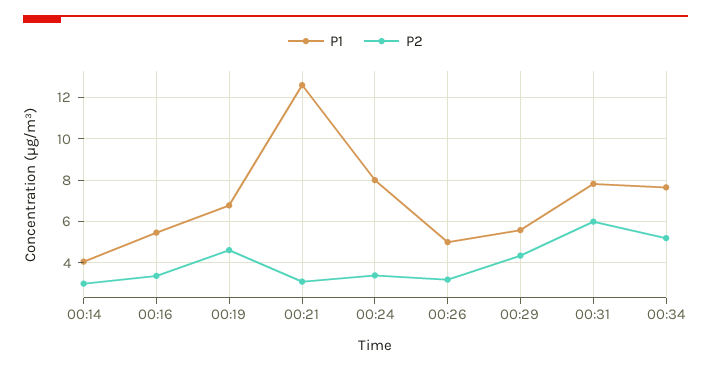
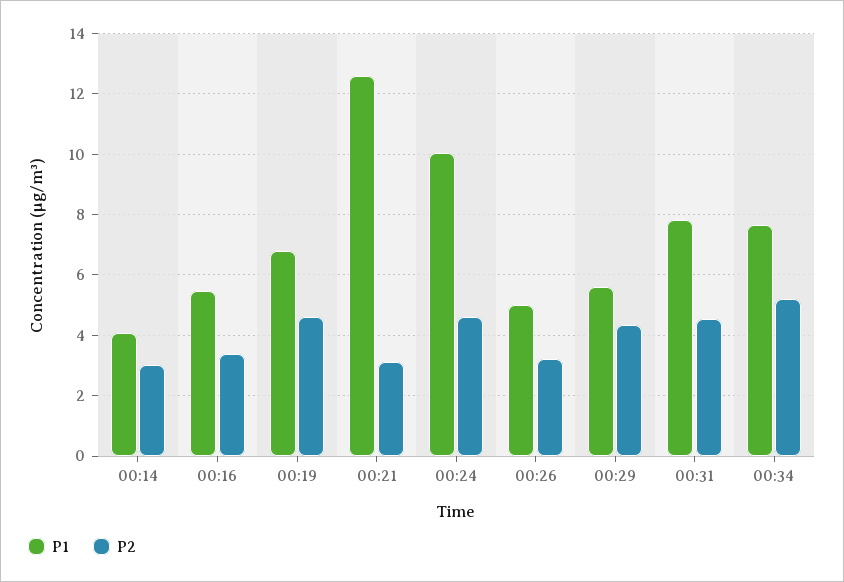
P1, 00:24: 8 -> 10
P2, 00:24: 3.5 -> 4.6
P2, 00:31: 6 -> 4.6

